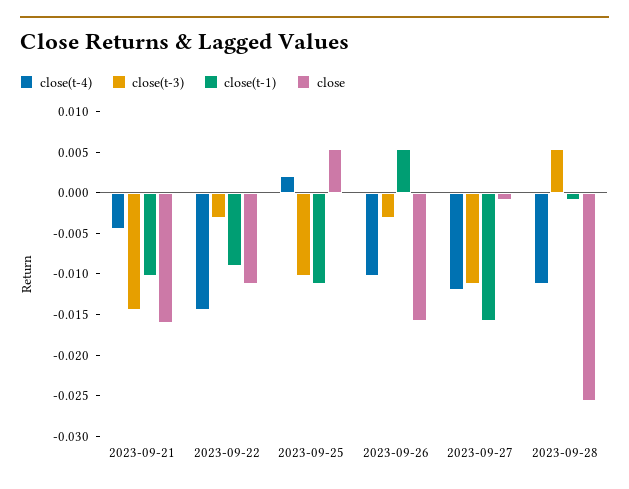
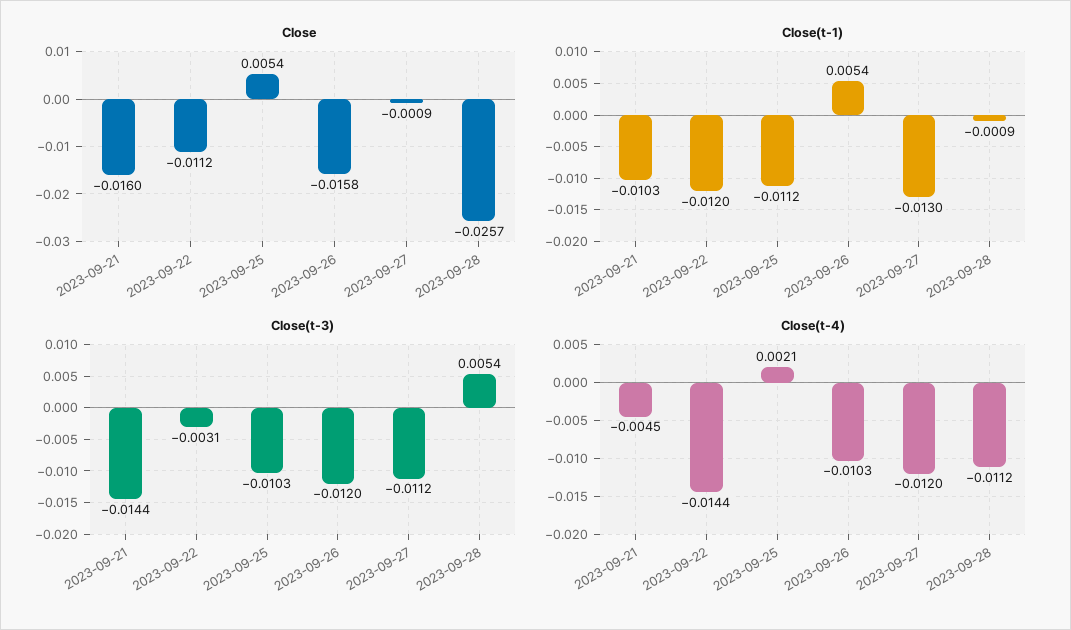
close(t-1), 2023-09-22: -0.009 -> -0.012
close(t-3), 2023-09-26: -0.003 -> -0.012
close(t-1), 2023-09-27: -0.016 -> -0.013

